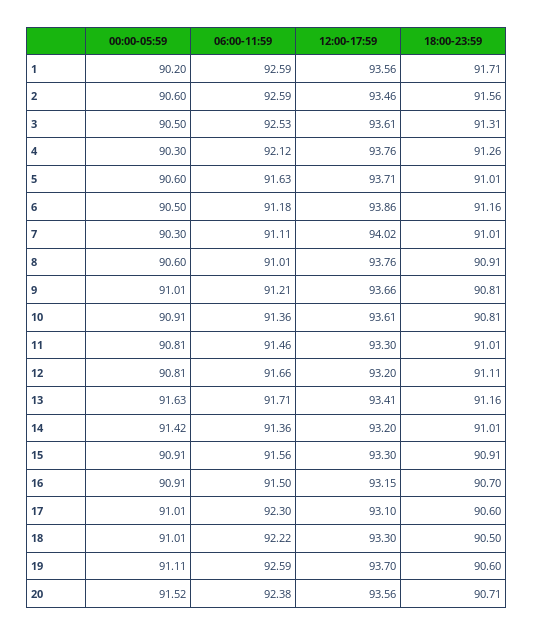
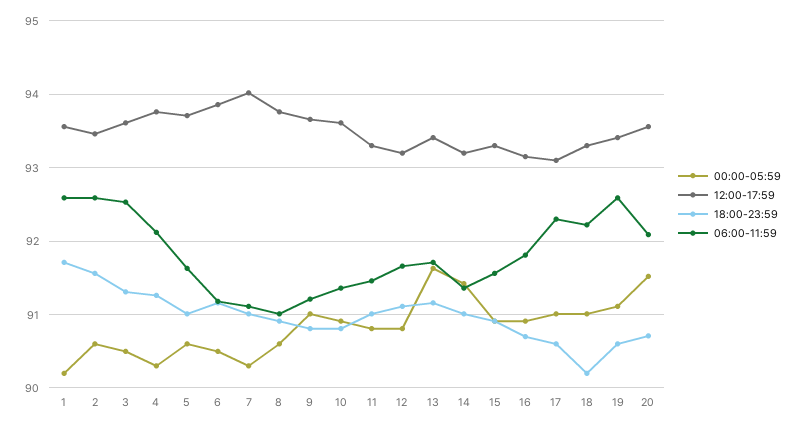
06:00-11:59, 16: 91.5 -> 91.8
18:00-23:59, 18: 90.5 -> 90.2
12:00-17:59, 19: 93.7 -> 93.4
06:00-11:59, 20: 92.38 -> 92.1

